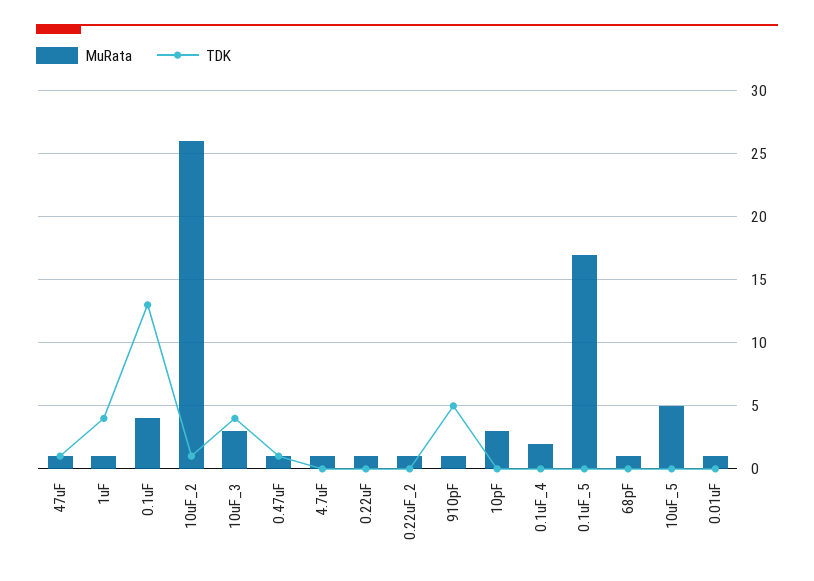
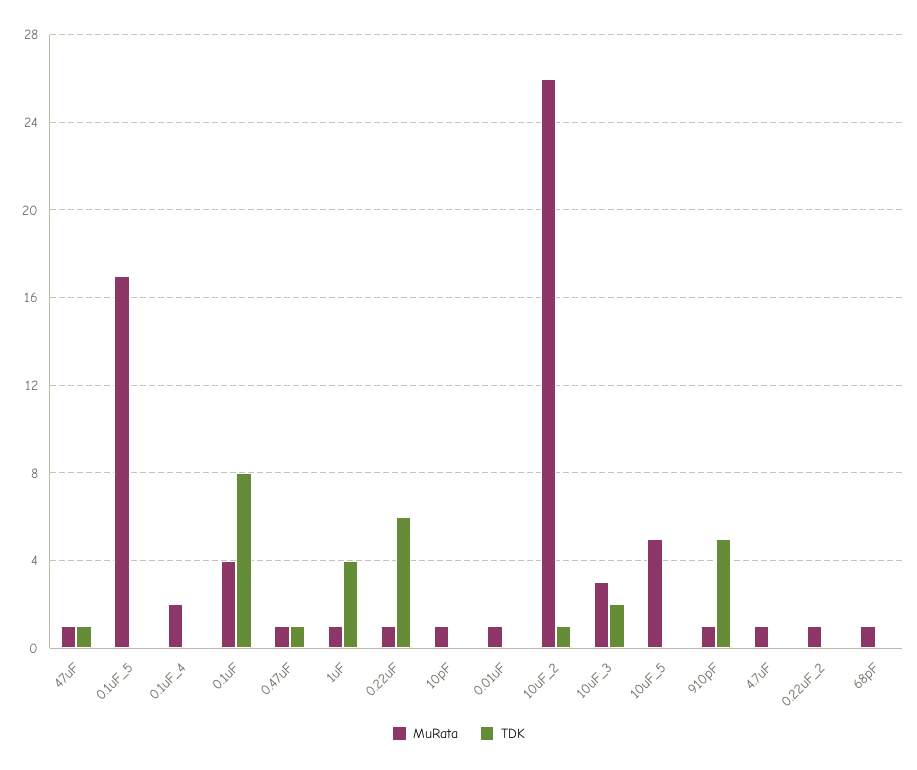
TDK, 0.1uF: 13 -> 8
TDK, 10uF_3: 4 -> 2
TDK, 0.22uF: 0 -> 6
MuRata, 10pF: 3 -> 1

